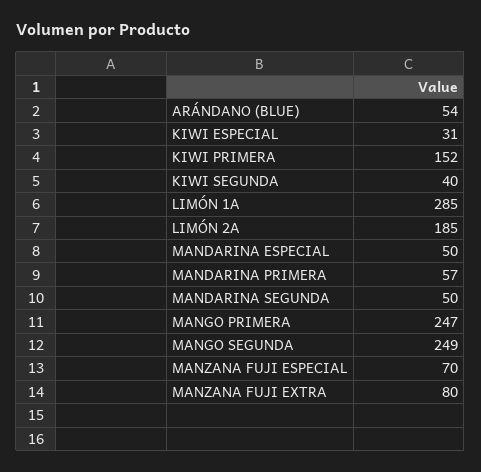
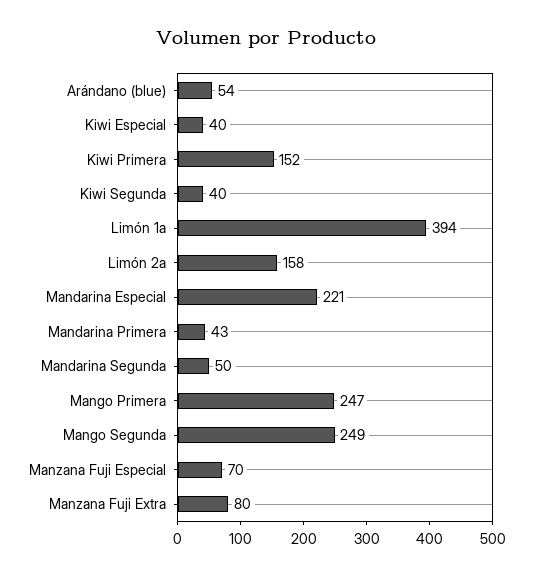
KIWI ESPECIAL: 31 -> 40
LIMÓN 1A: 285 -> 394
LIMÓN 2A: 185 -> 158
MANDARINA ESPECIAL: 50 -> 221
MANDARINA PRIMERA: 57 -> 43

